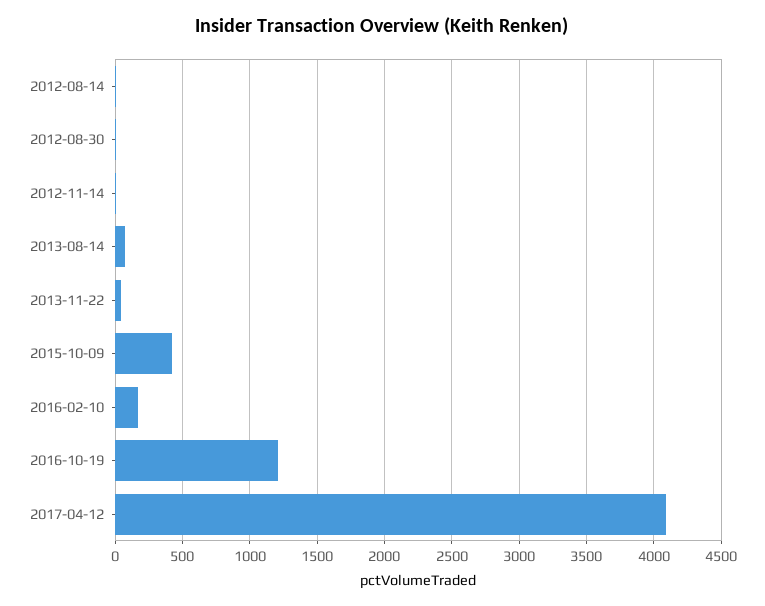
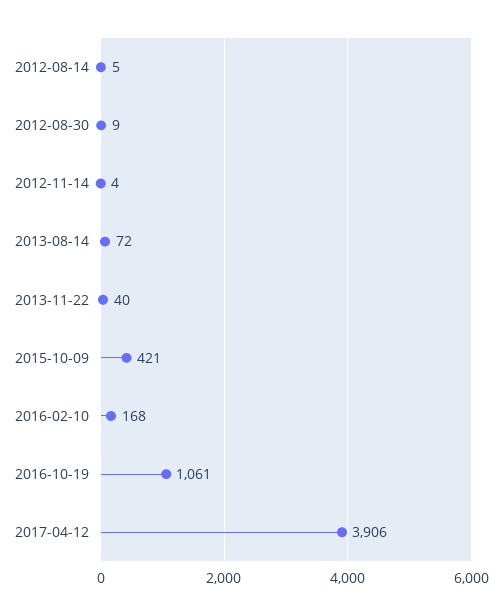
2016-10-19: 1200 -> 1061
2017-04-12: 4100 -> 3906

